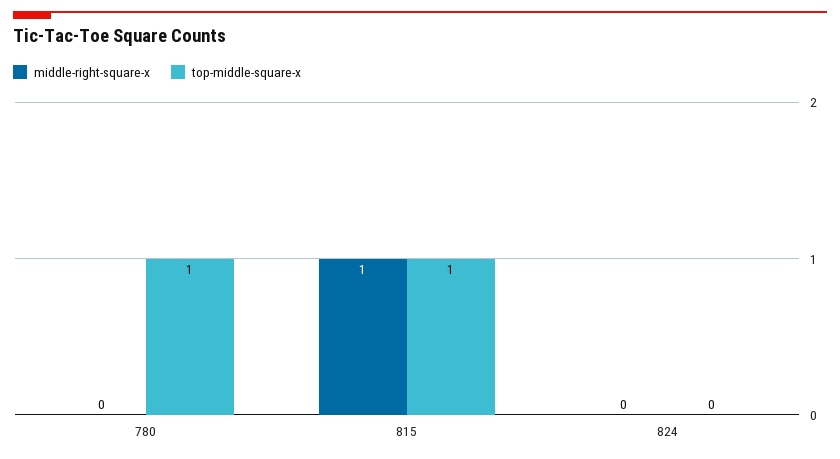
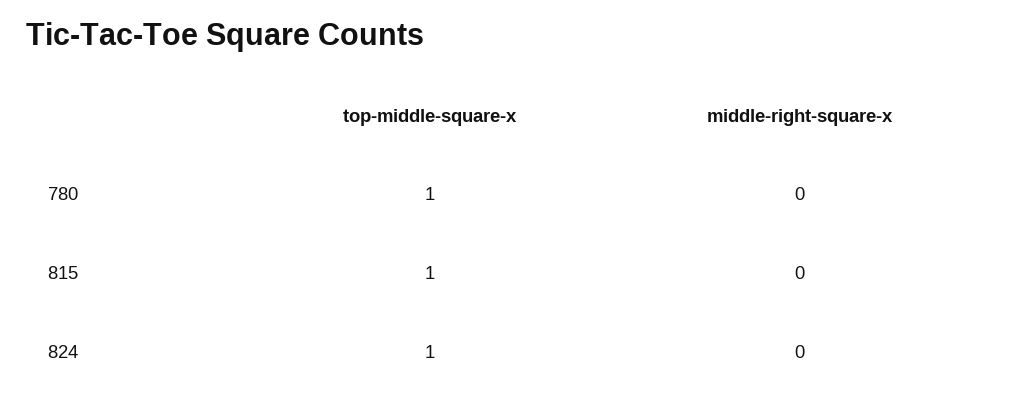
middle-right-square-x, 815: 1 -> 0
top-middle-square-x, 824: 0 -> 1

